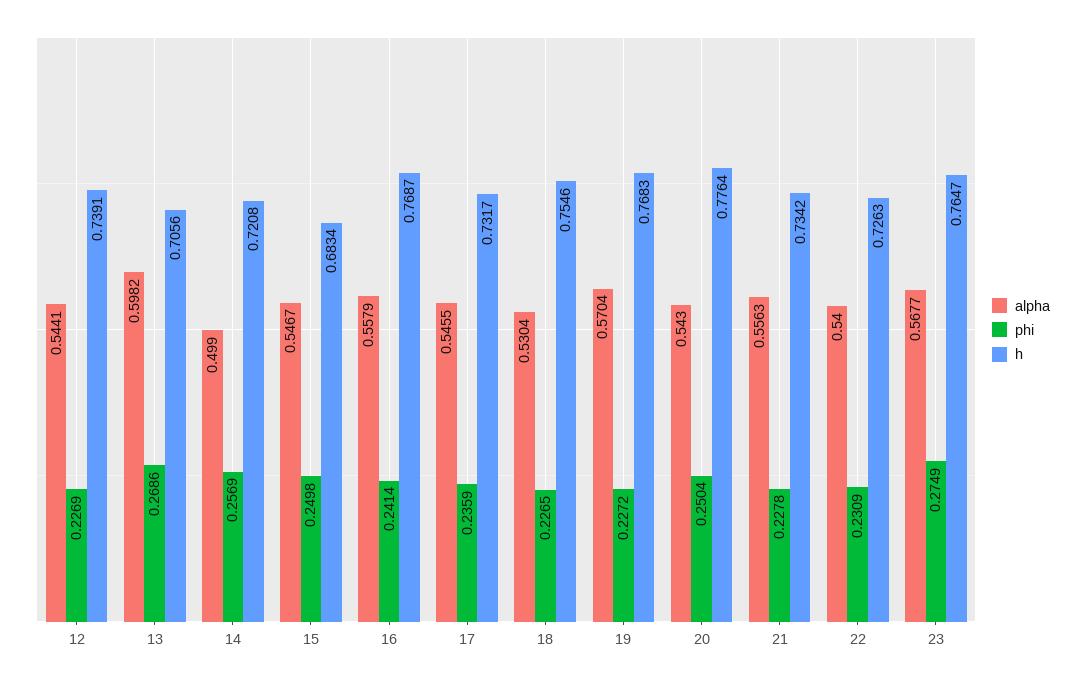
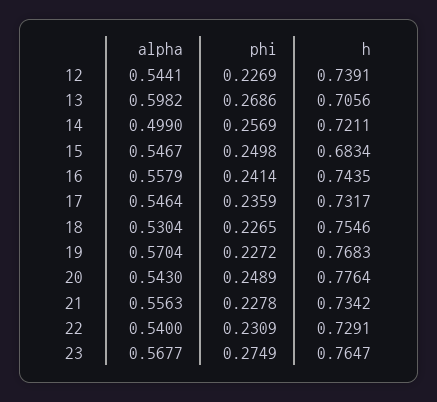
h, 14: 0.7208 -> 0.7211
h, 16: 0.7687 -> 0.7435
alpha, 17: 0.5455 -> 0.5464
phi, 20: 0.2504 -> 0.2489
h, 22: 0.7263 -> 0.7291

